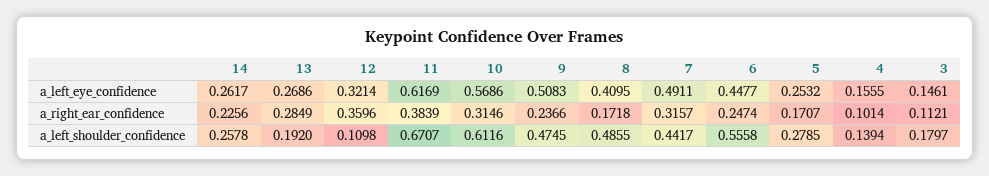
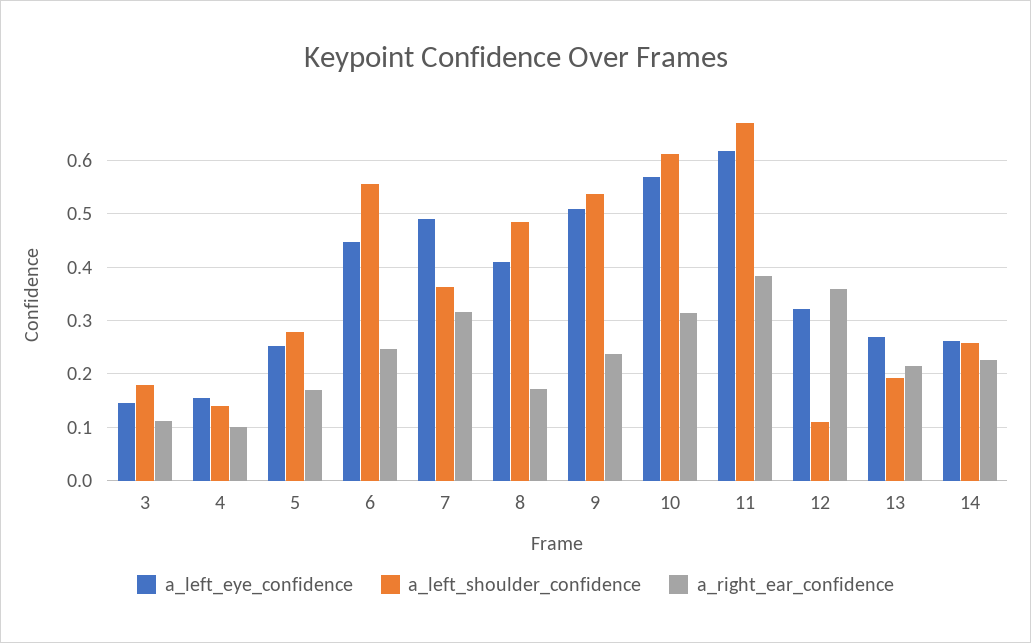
a_right_ear_confidence, 13: 0.2849 -> 0.22
a_left_shoulder_confidence, 9: 0.4745 -> 0.54
a_left_shoulder_confidence, 7: 0.4417 -> 0.36

